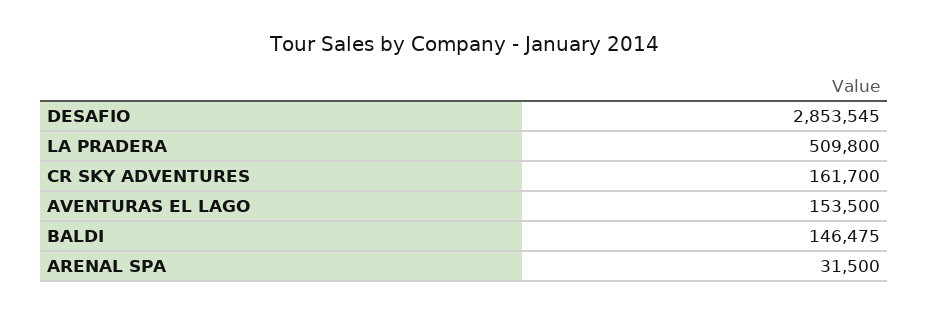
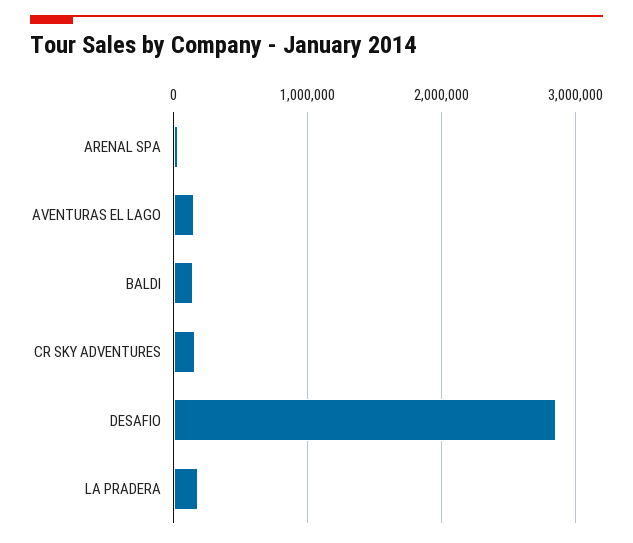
LA PRADERA: 509800 -> 200000

